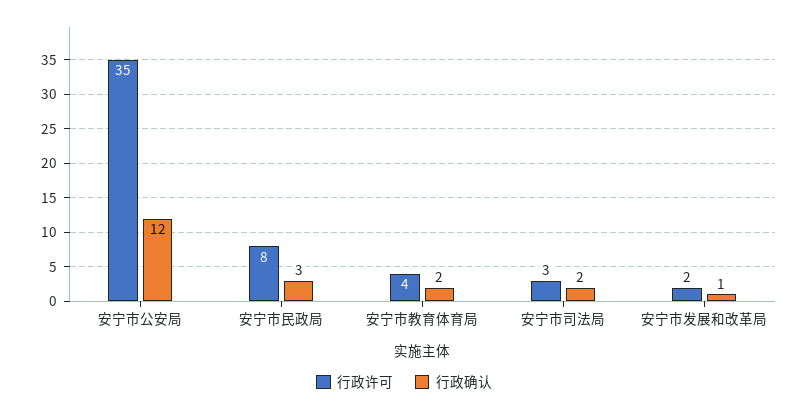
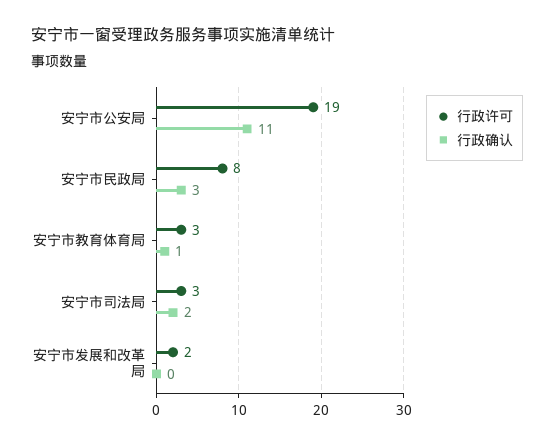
行政许可, 安宁市公安局: 35 -> 19
行政确认, 安宁市公安局: 12 -> 11
行政许可, 安宁市教育体育局: 4 -> 3
行政确认, 安宁市教育体育局: 2 -> 1
行政确认, 安宁市发展和改革局: 1 -> 0

